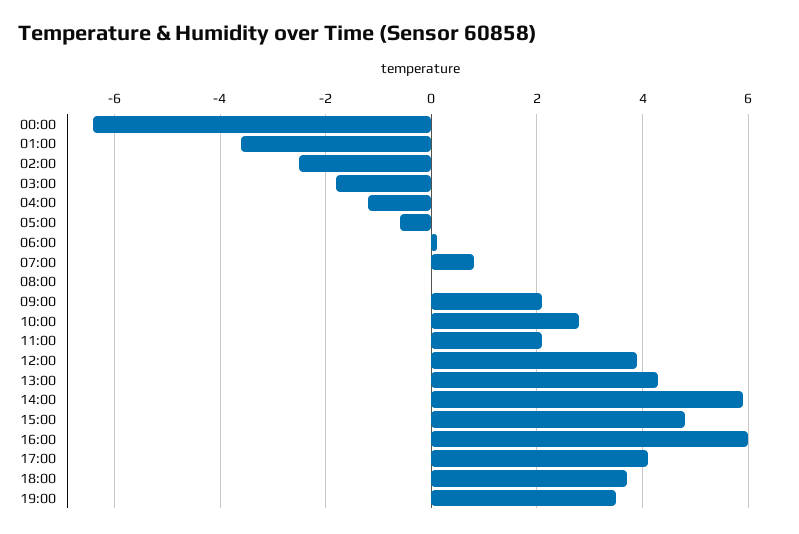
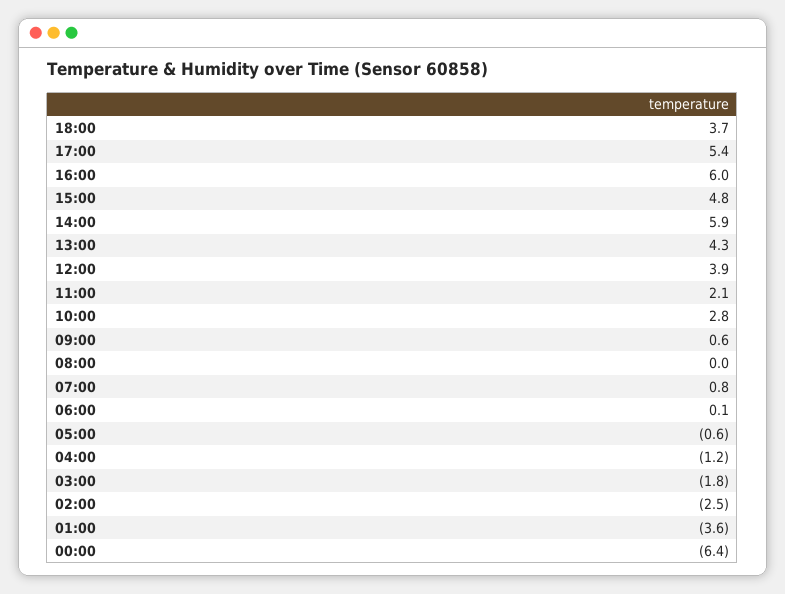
09:00: 2 -> 0.6
17:00: 4 -> 5.4
19:00: 3.5 -> none

